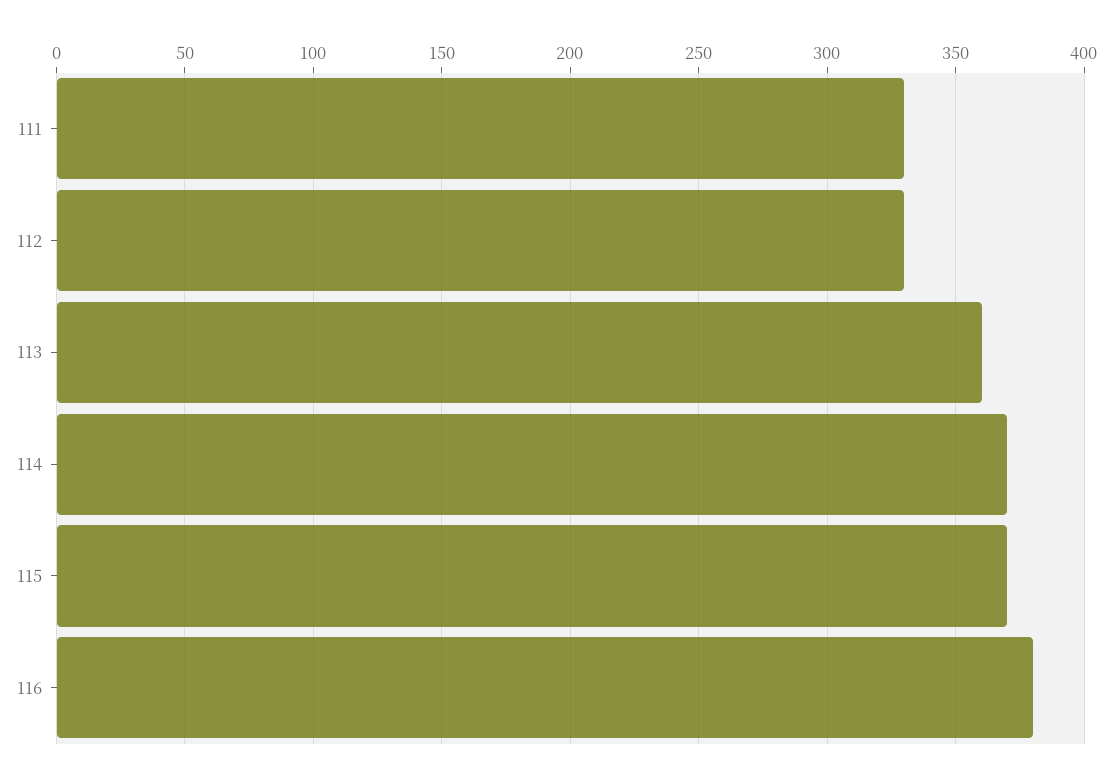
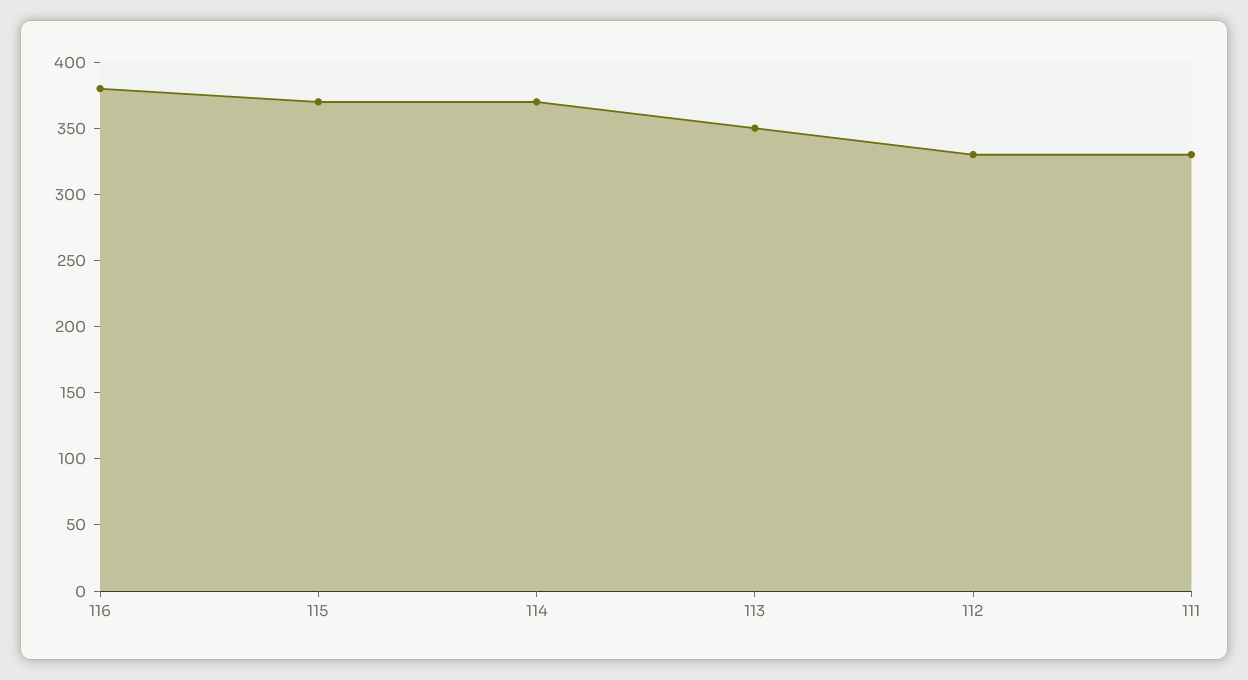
113: 360 -> 350

